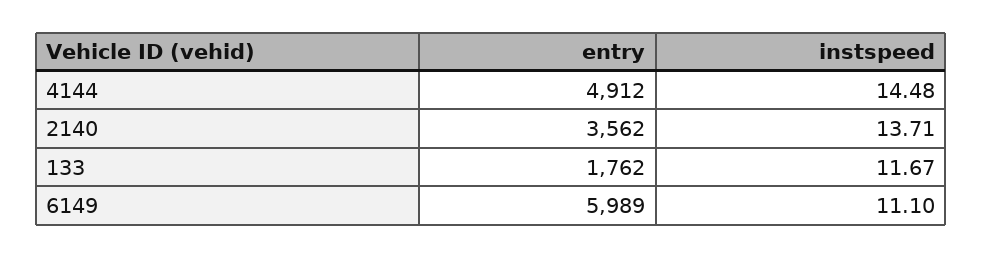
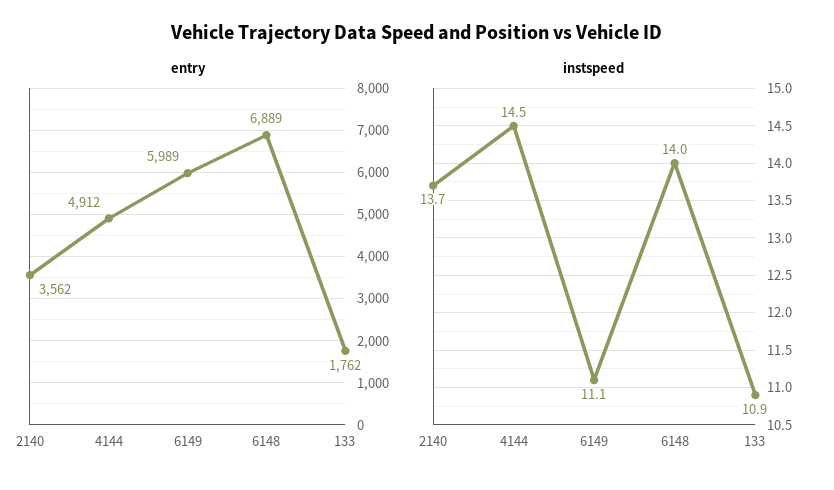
instspeed, 133: 11.67 -> 10.9
entry, 6148: none -> 6889
instspeed, 6148: none -> 14

